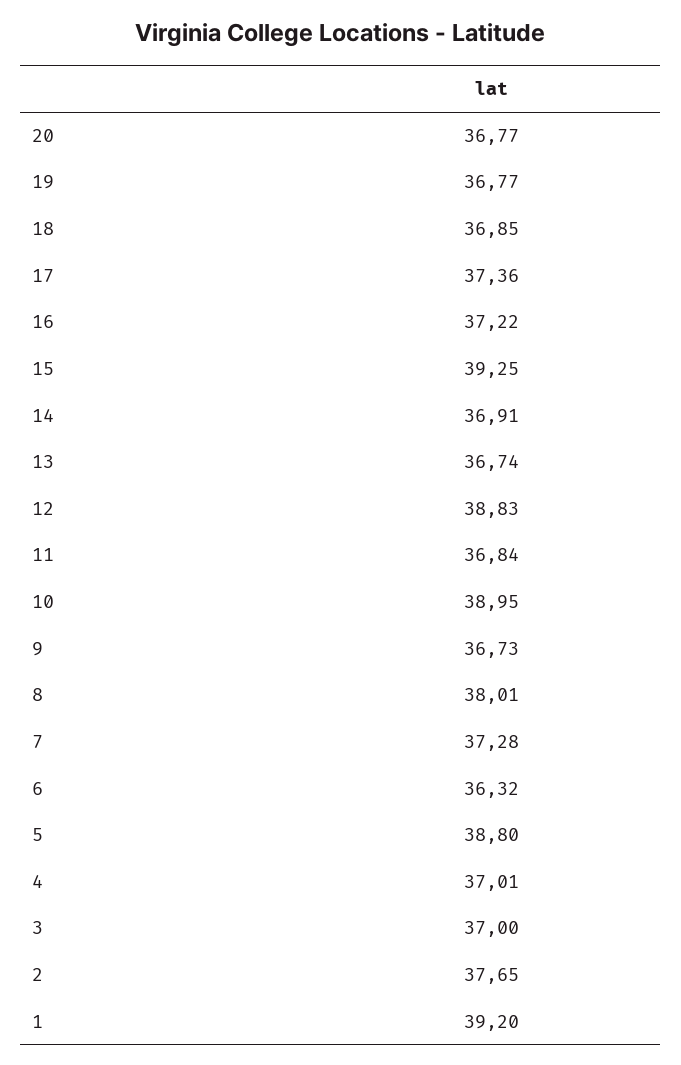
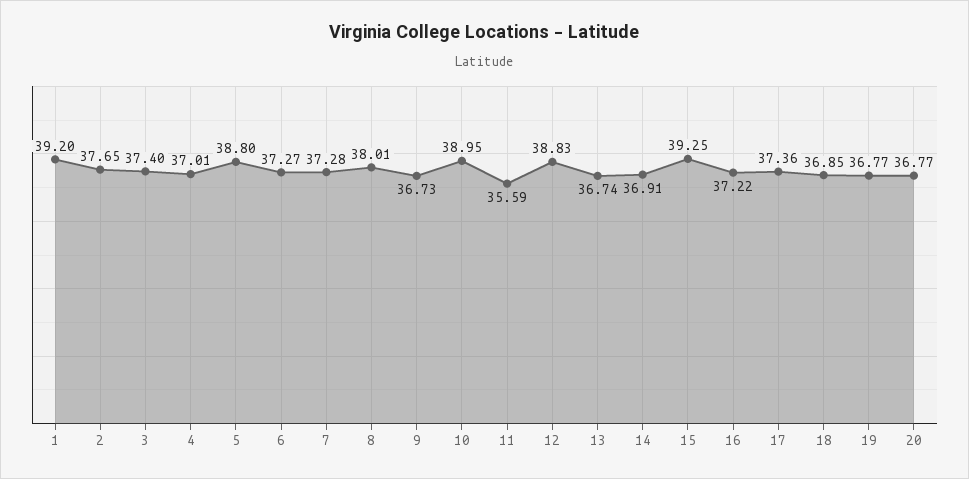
11: 36.84 -> 35.59
6: 36.32 -> 37.27
3: 37 -> 37.4

